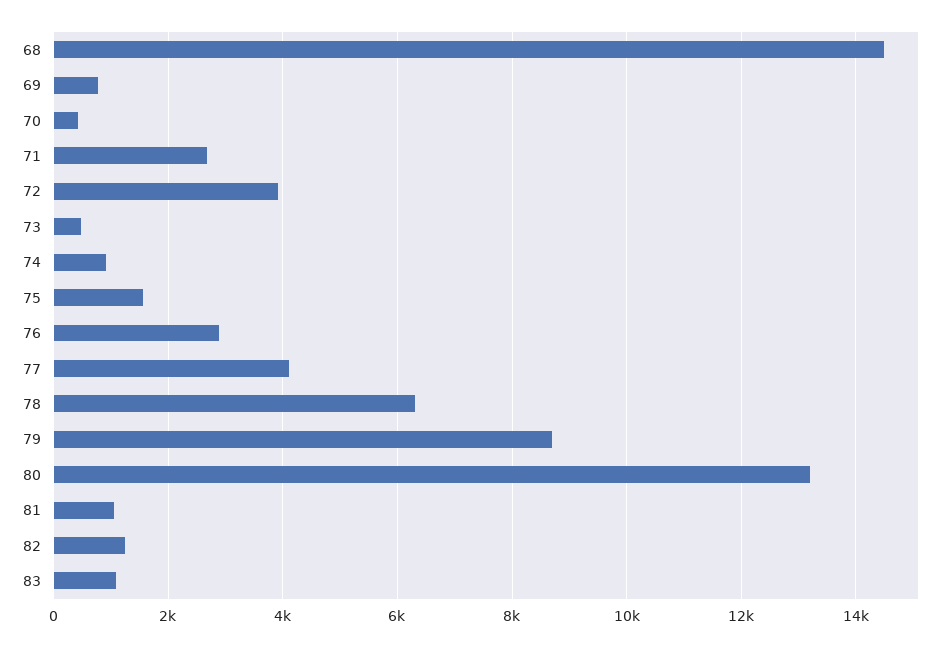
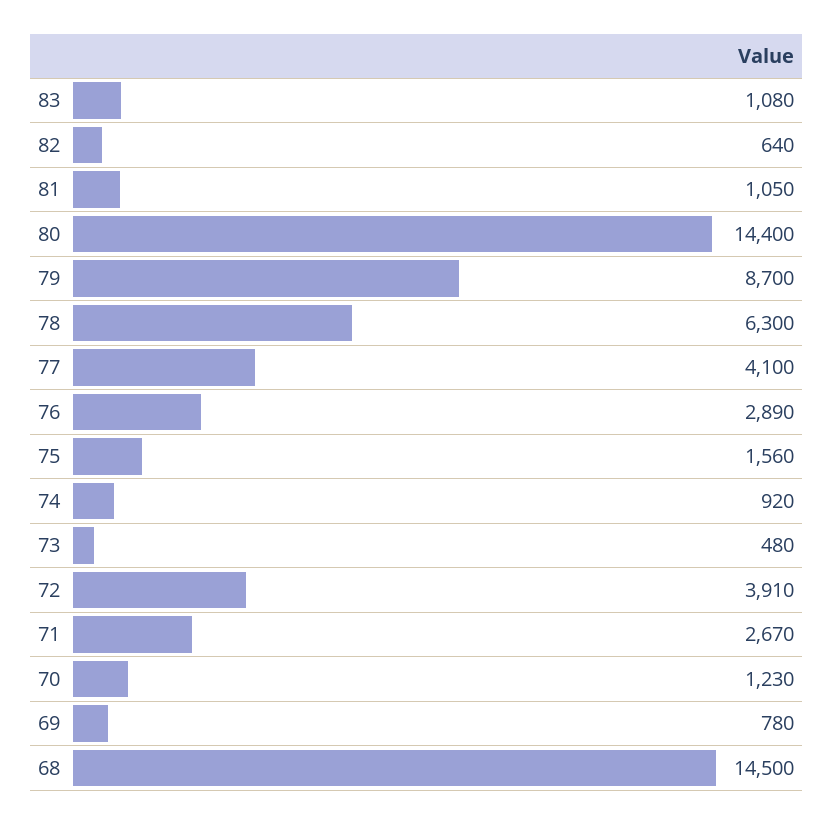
70: 400 -> 1230
80: 13200 -> 14400
82: 1200 -> 640

